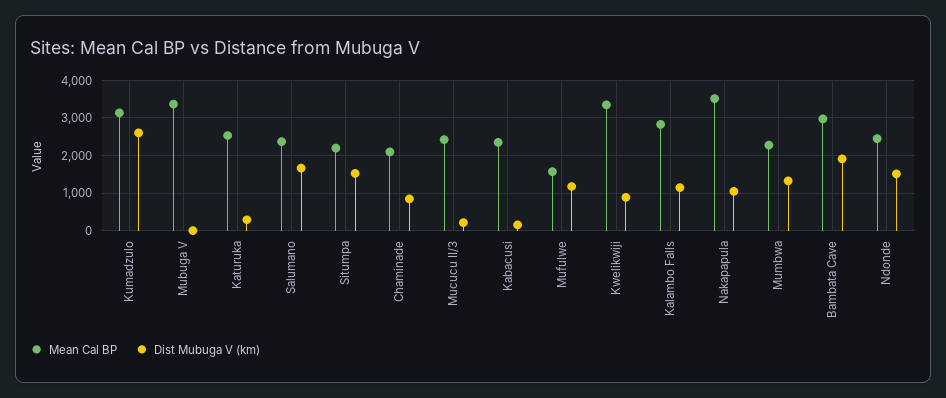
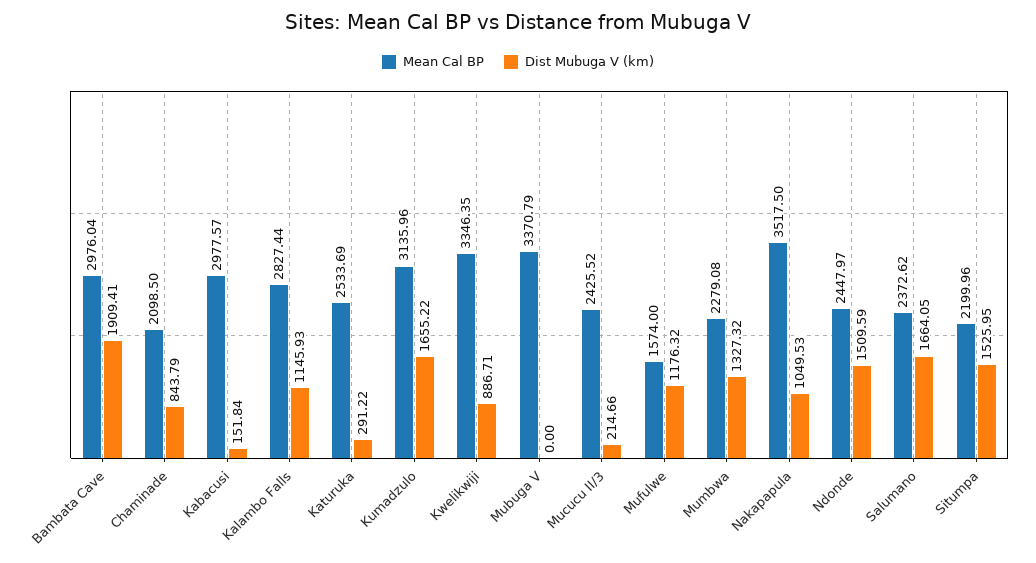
Dist Mubuga V (km), Kumadzulo: 2600 -> 1655.22
Mean Cal BP, Kabacusi: 2400 -> 2977.57

